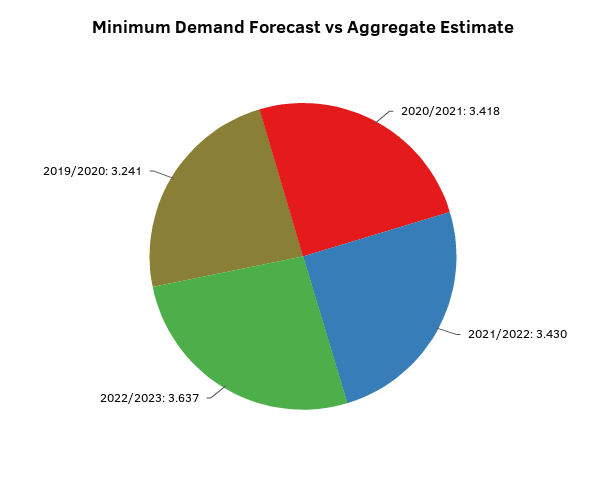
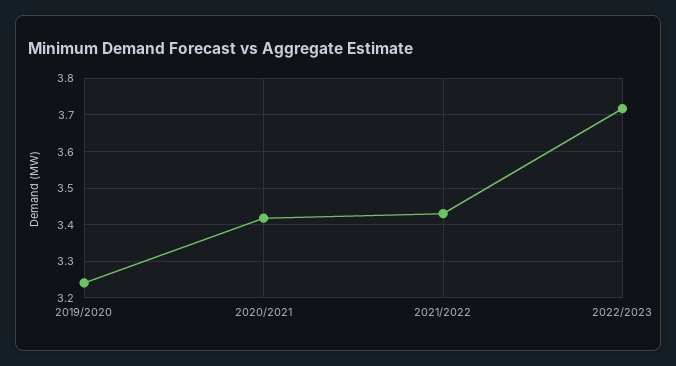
2022/2023: 3.637 -> 3.72

